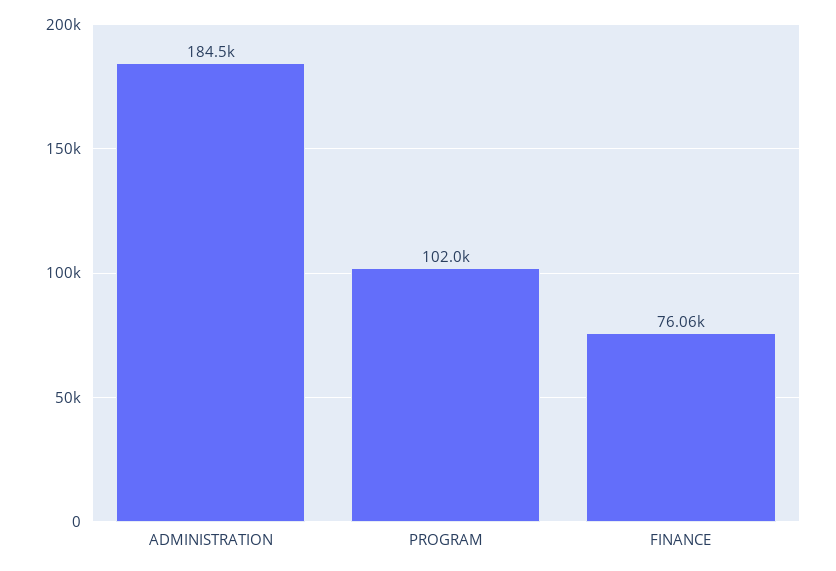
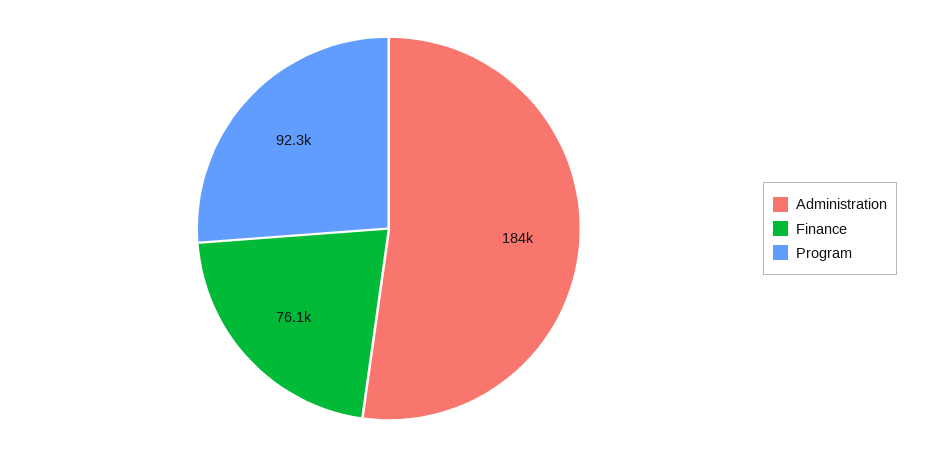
PROGRAM: 102000 -> 92300

